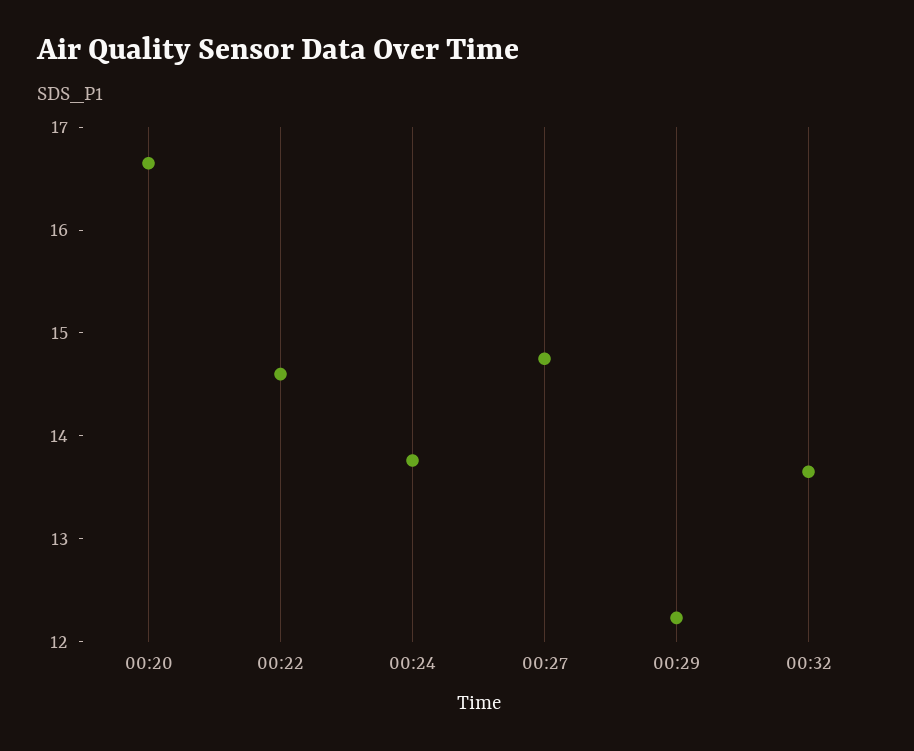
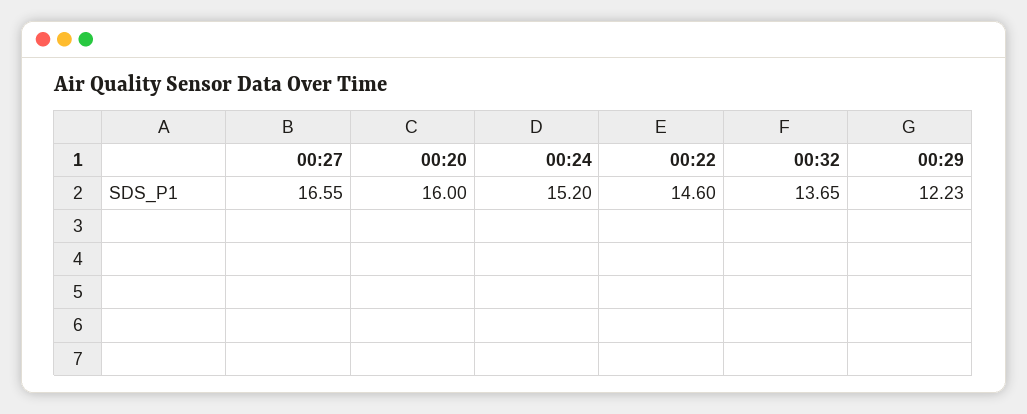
00:20: 16.6 -> 16
00:24: 13.8 -> 15.2
00:27: 14.8 -> 16.55

